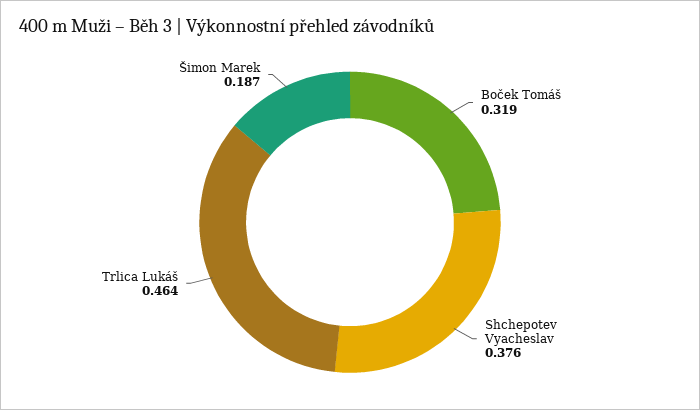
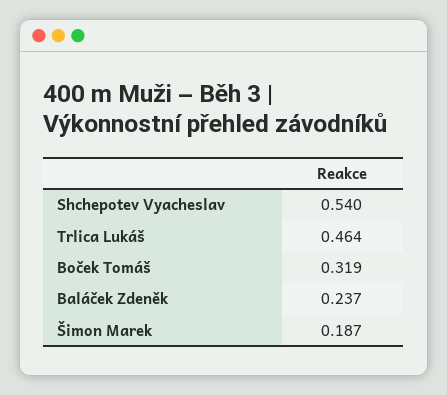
Shchepotev Vyacheslav: 0.376 -> 0.54
Baláček Zdeněk: none -> 0.237

